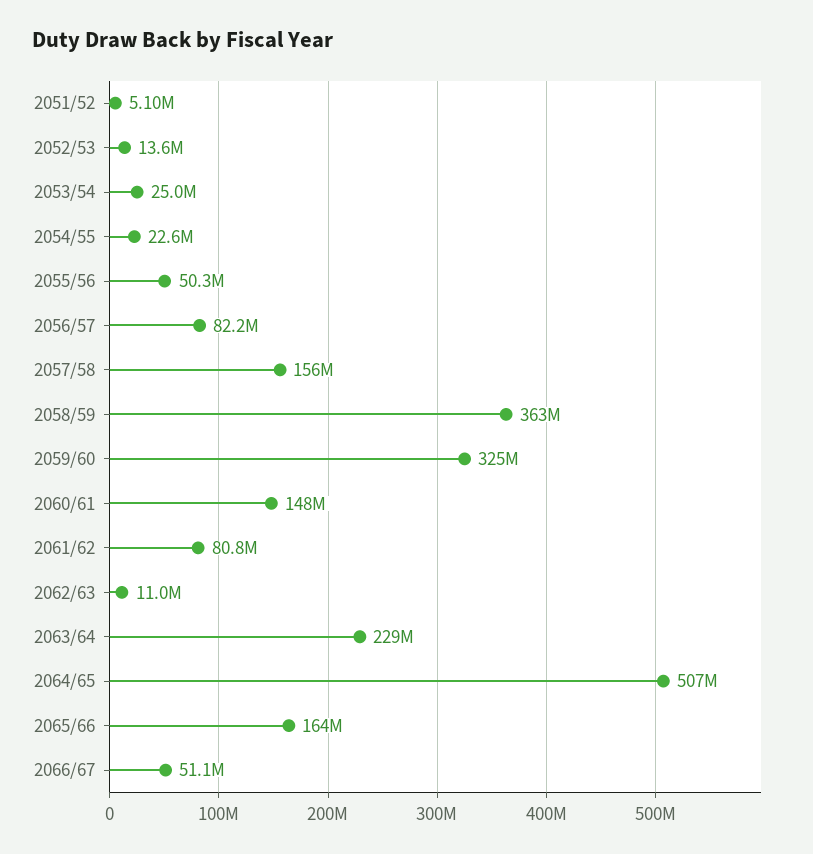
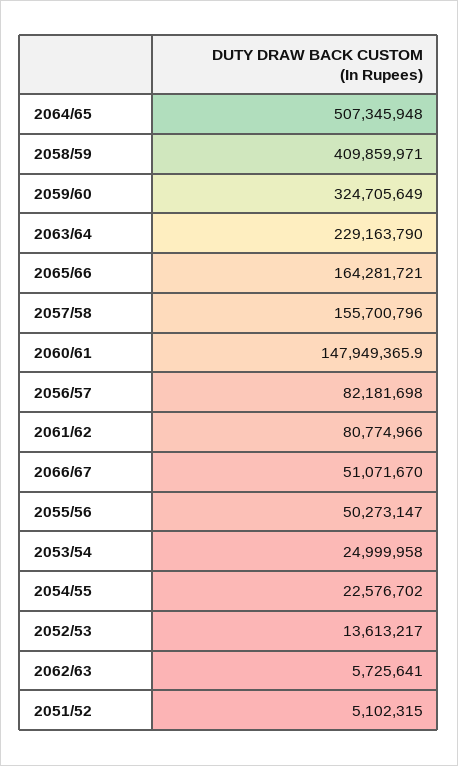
2058/59: 363000000 -> 409859971
2062/63: 11000000 -> 5725641

